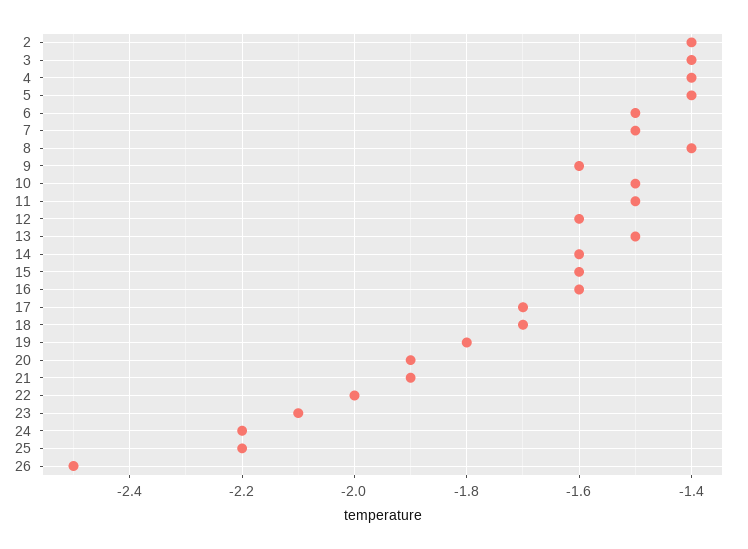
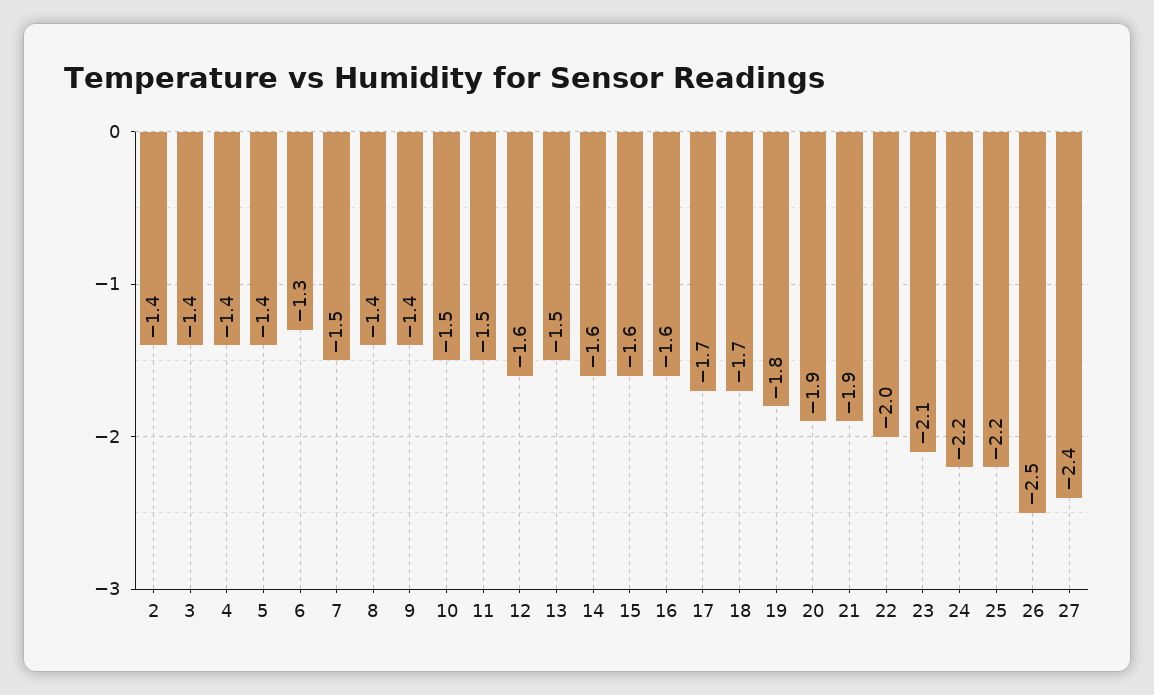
6: -1.5 -> -1.3
9: -1.6 -> -1.4
27: none -> -2.4

